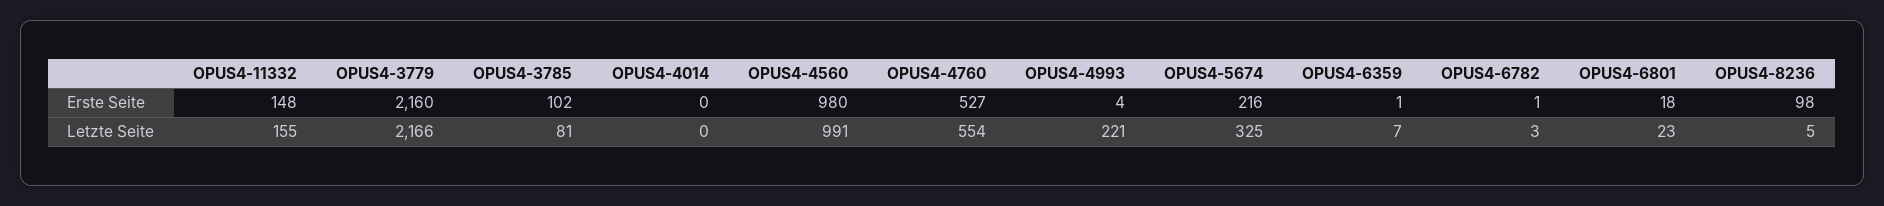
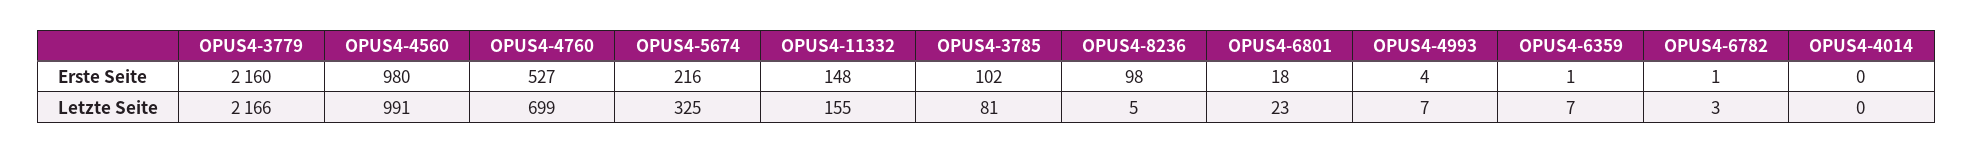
OPUS4-4760, Letzte Seite: 554 -> 699
OPUS4-4993, Letzte Seite: 221 -> 7

